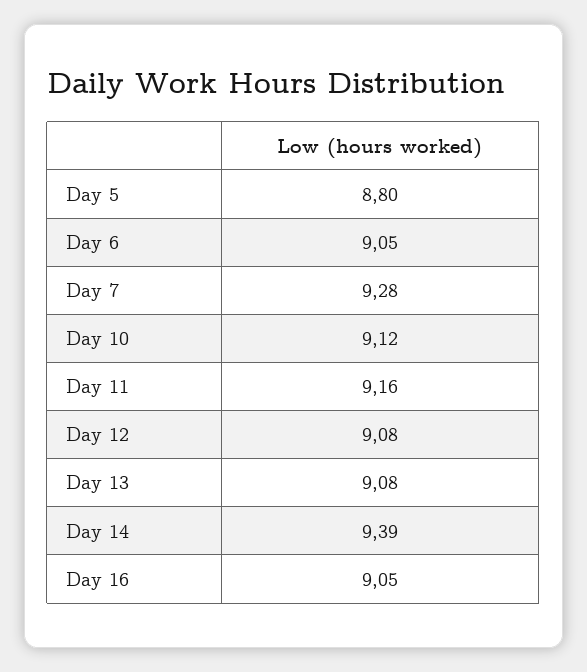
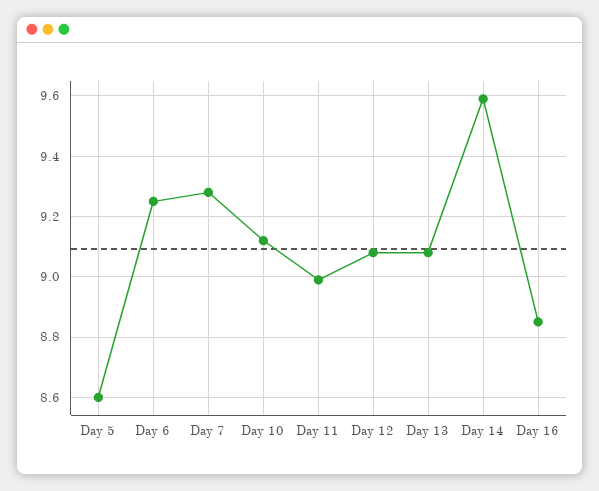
Day 5: 8.8 -> 8.6
Day 6: 9.05 -> 9.25
Day 11: 9.16 -> 9
Day 14: 9.39 -> 9.6
Day 16: 9.05 -> 8.85

